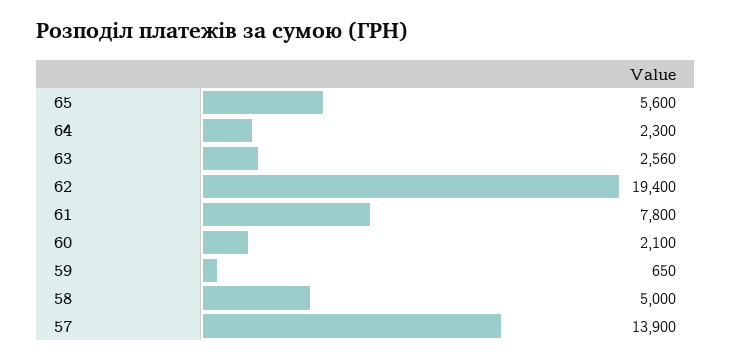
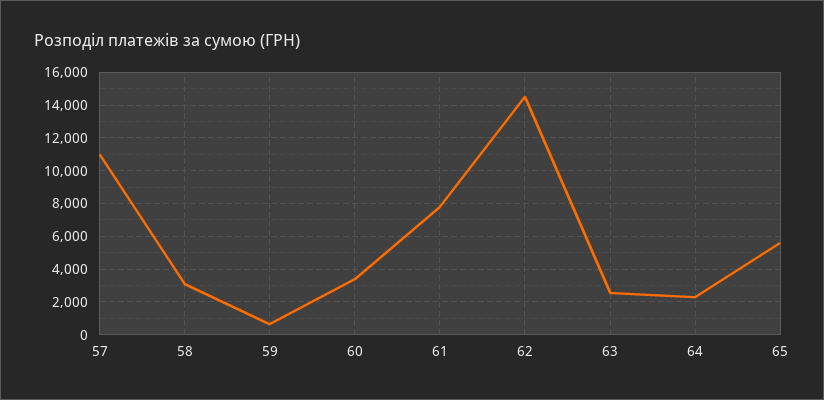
62: 19400 -> 14500
60: 2100 -> 3500
58: 5000 -> 3000
57: 13900 -> 11000

